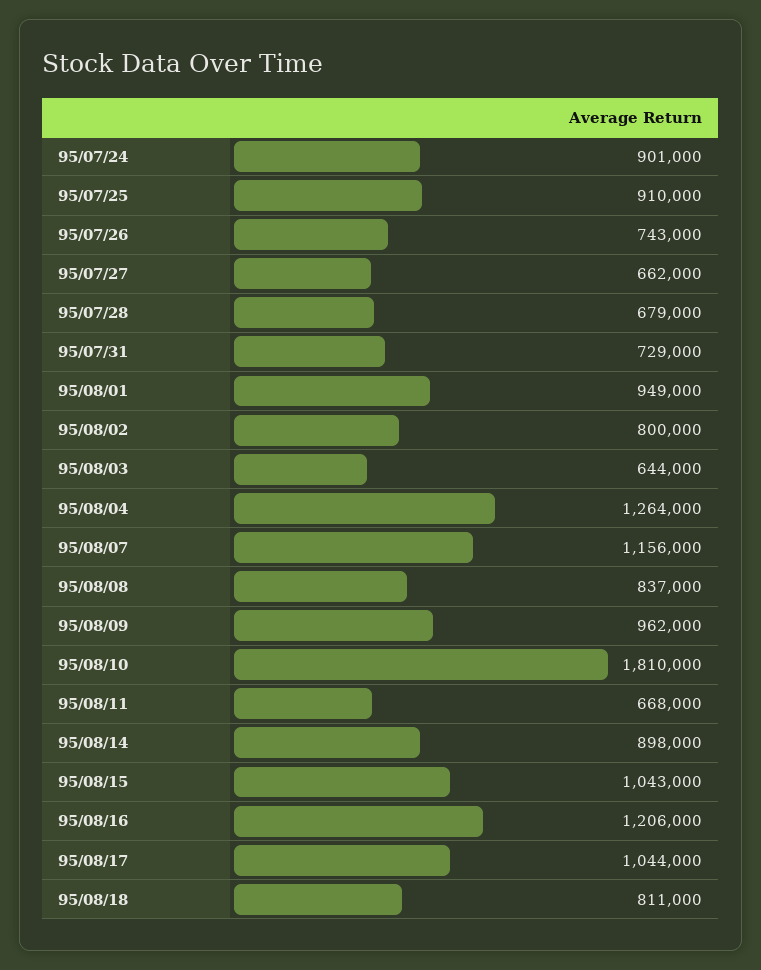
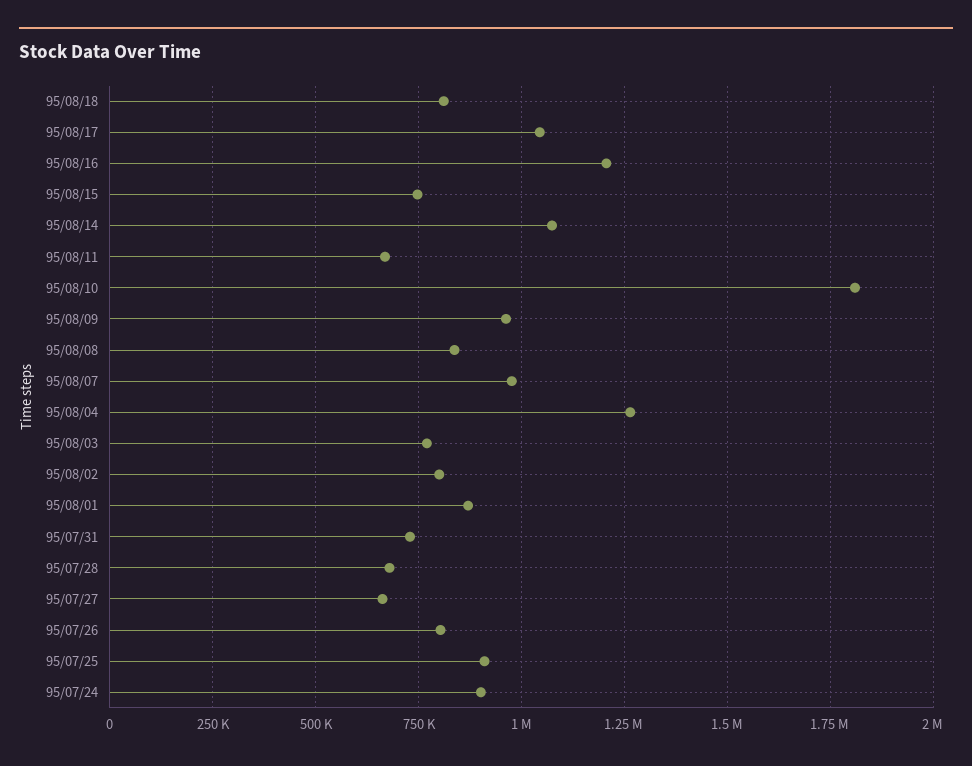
95/07/26: 743000 -> 800000
95/08/01: 949000 -> 875000
95/08/03: 644000 -> 775000
95/08/07: 1156000 -> 975000
95/08/14: 898000 -> 1075000
95/08/15: 1043000 -> 750000

